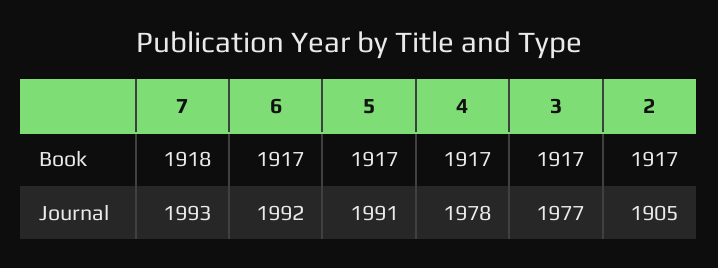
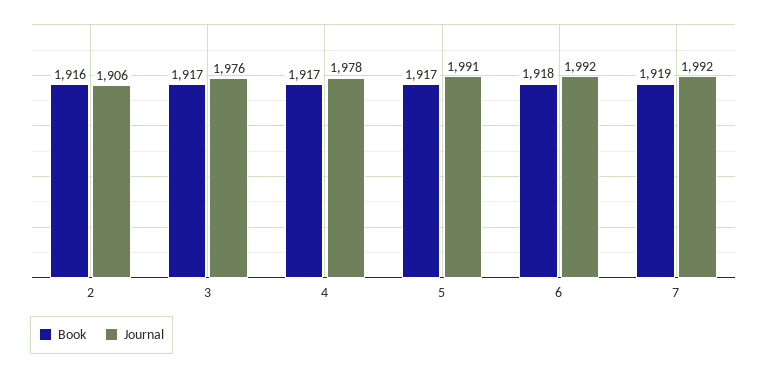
Book, 7: 1918 -> 1919
Book, 6: 1917 -> 1918
Book, 2: 1917 -> 1916
Journal, 7: 1993 -> 1992
Journal, 3: 1977 -> 1976
Journal, 2: 1905 -> 1906

